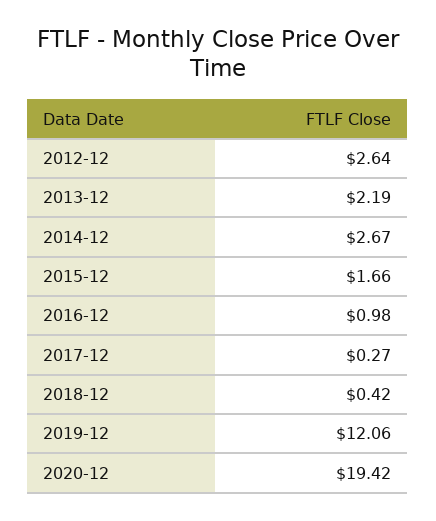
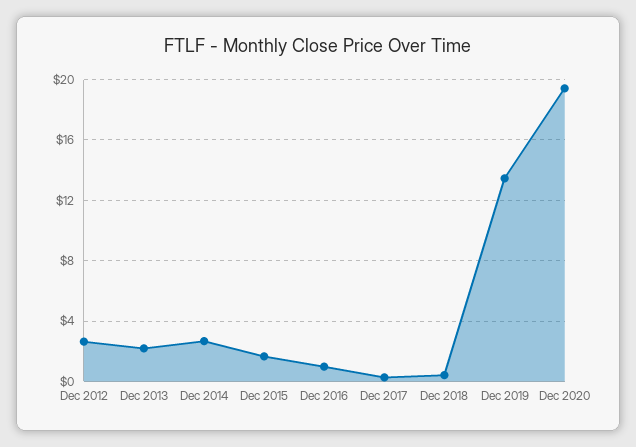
2019-12: 12.06 -> 13.5

